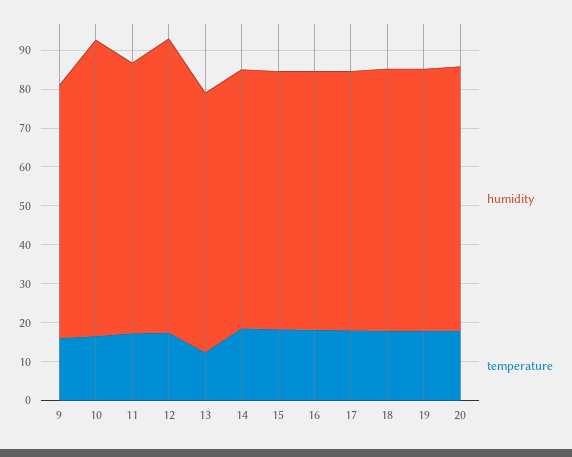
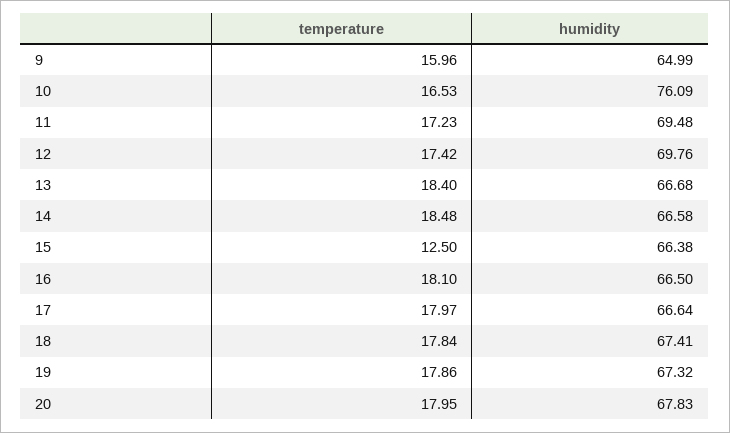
humidity, 12: 75 -> 69.76
temperature, 13: 12.5 -> 18.4
temperature, 15: 17.5 -> 12.5

